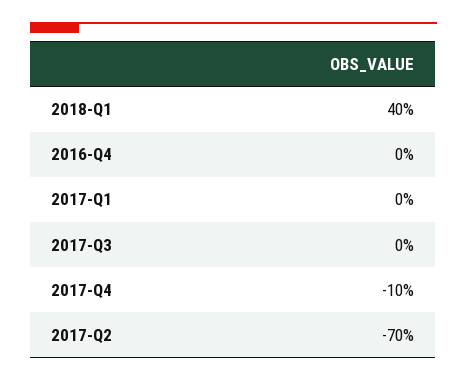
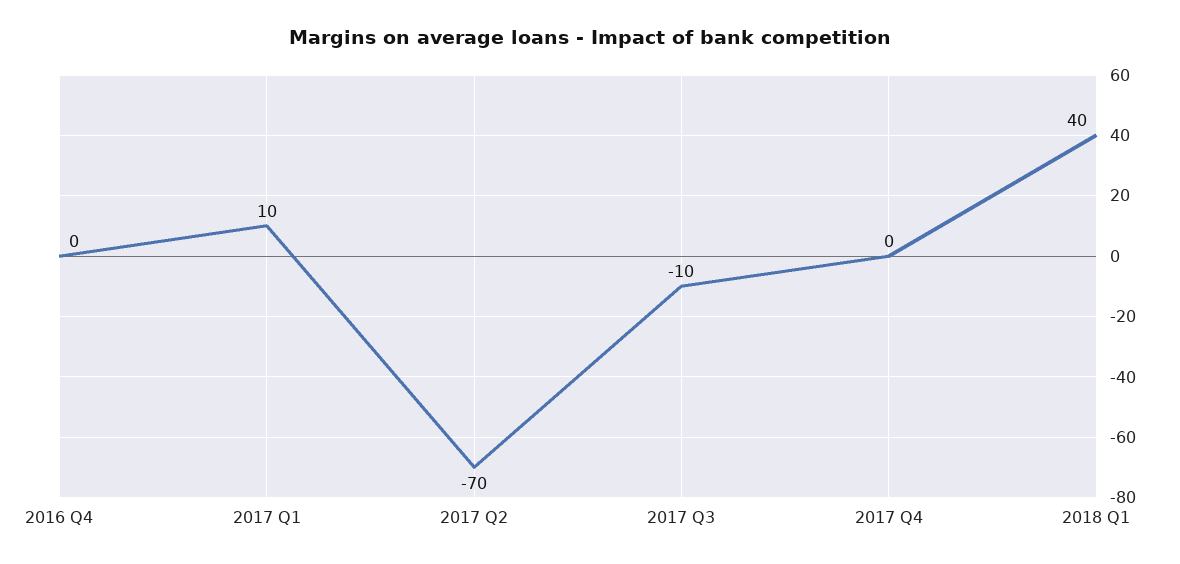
2017-Q1: 0 -> 10
2017-Q3: 0 -> -10
2017-Q4: -10 -> 0

